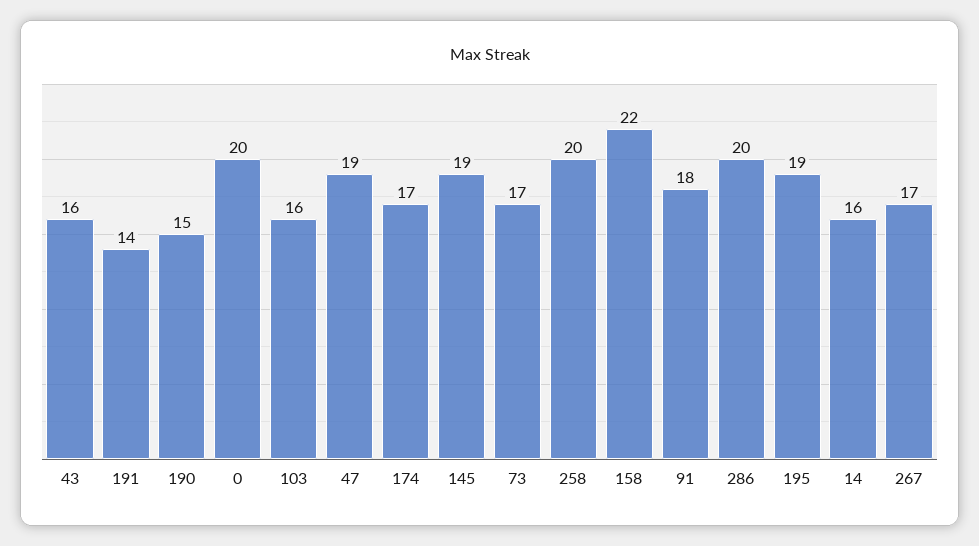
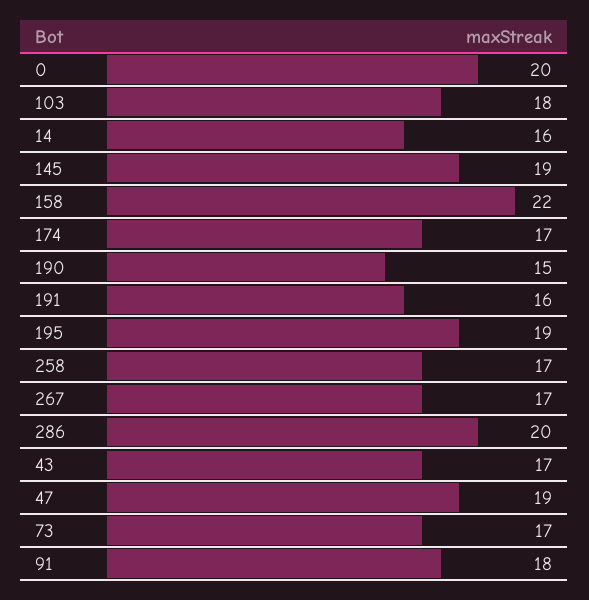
43: 16 -> 17
191: 14 -> 16
103: 16 -> 18
258: 20 -> 17

